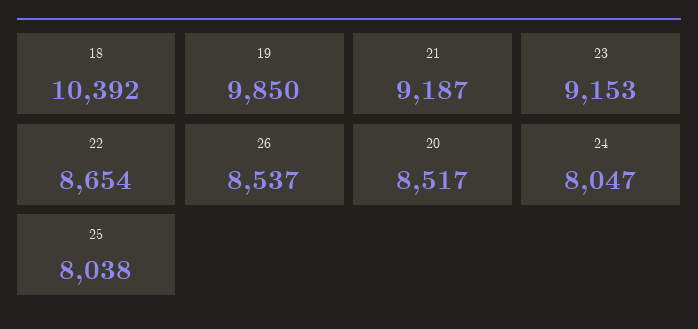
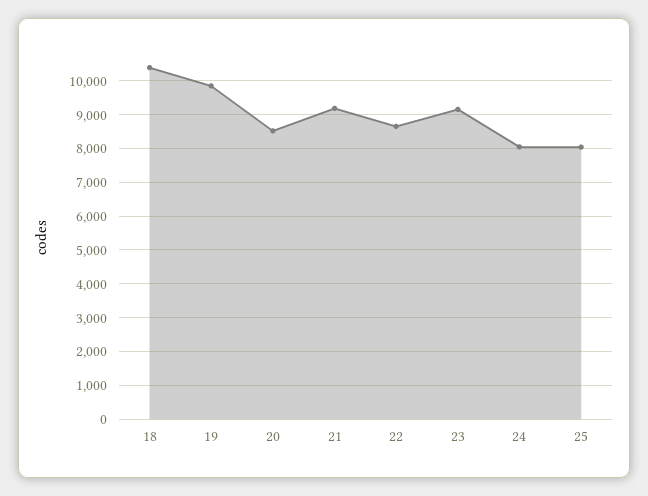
26: 8537 -> none

